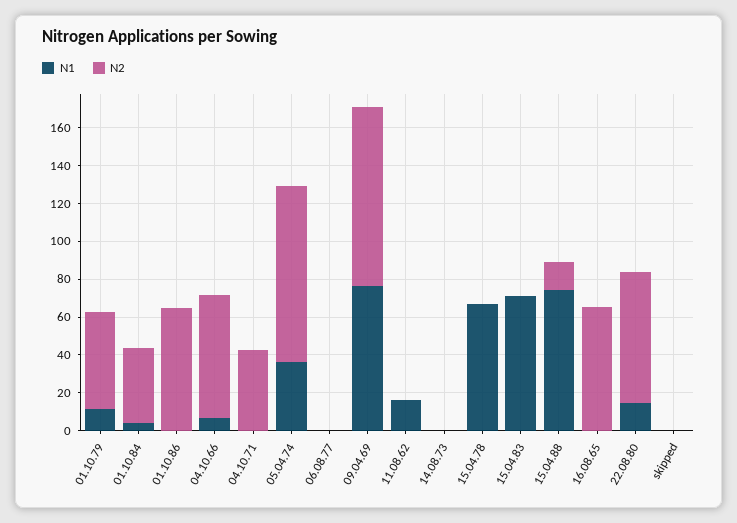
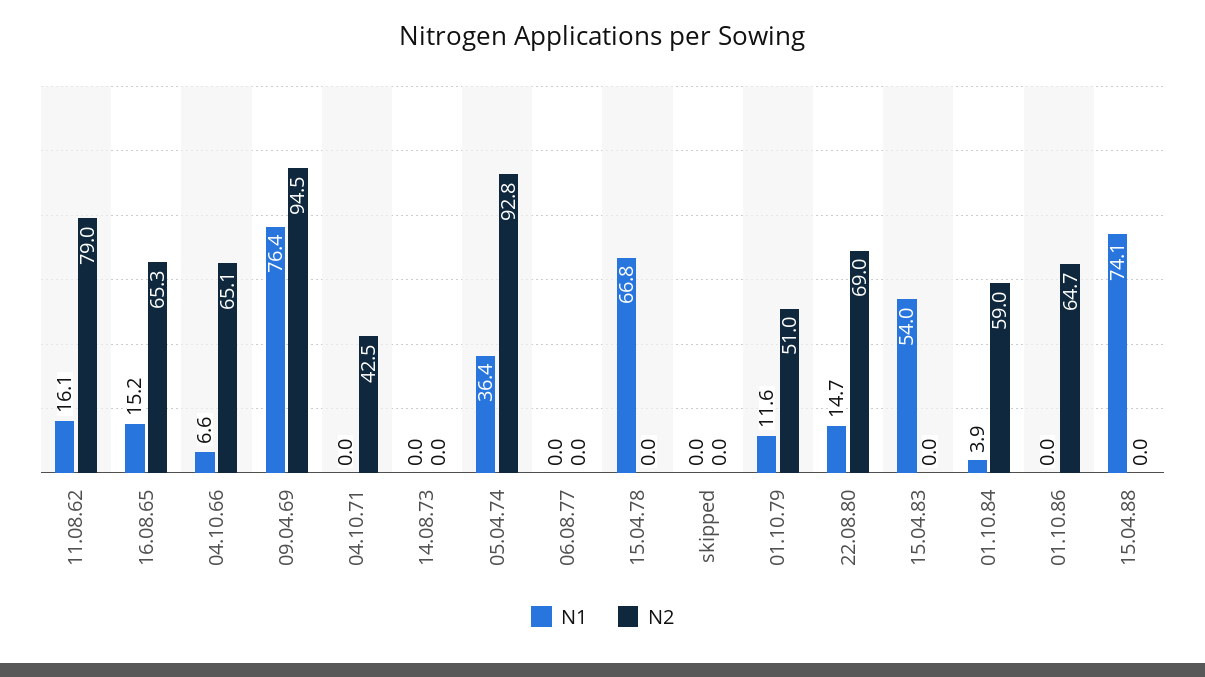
N2, 01.10.84: 40 -> 59
N2, 11.08.62: 0 -> 79
N1, 15.04.83: 70 -> 54
N2, 15.04.88: 15 -> 0
N1, 16.08.65: 0 -> 15.2

